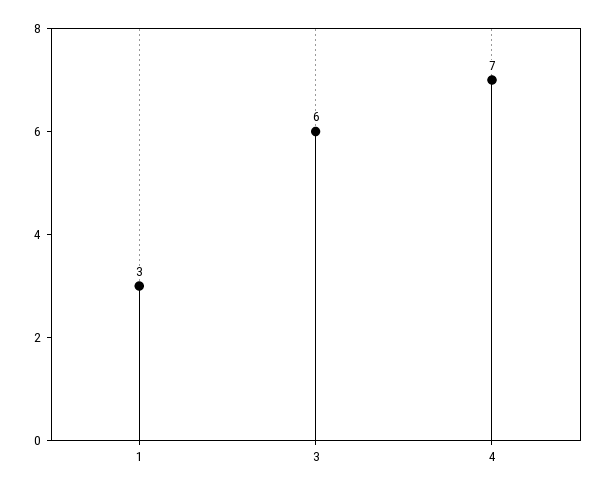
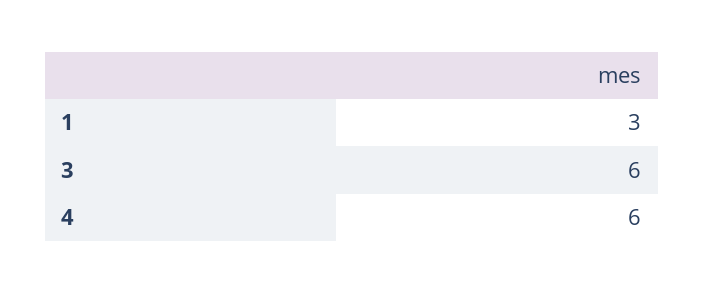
4: 7 -> 6

